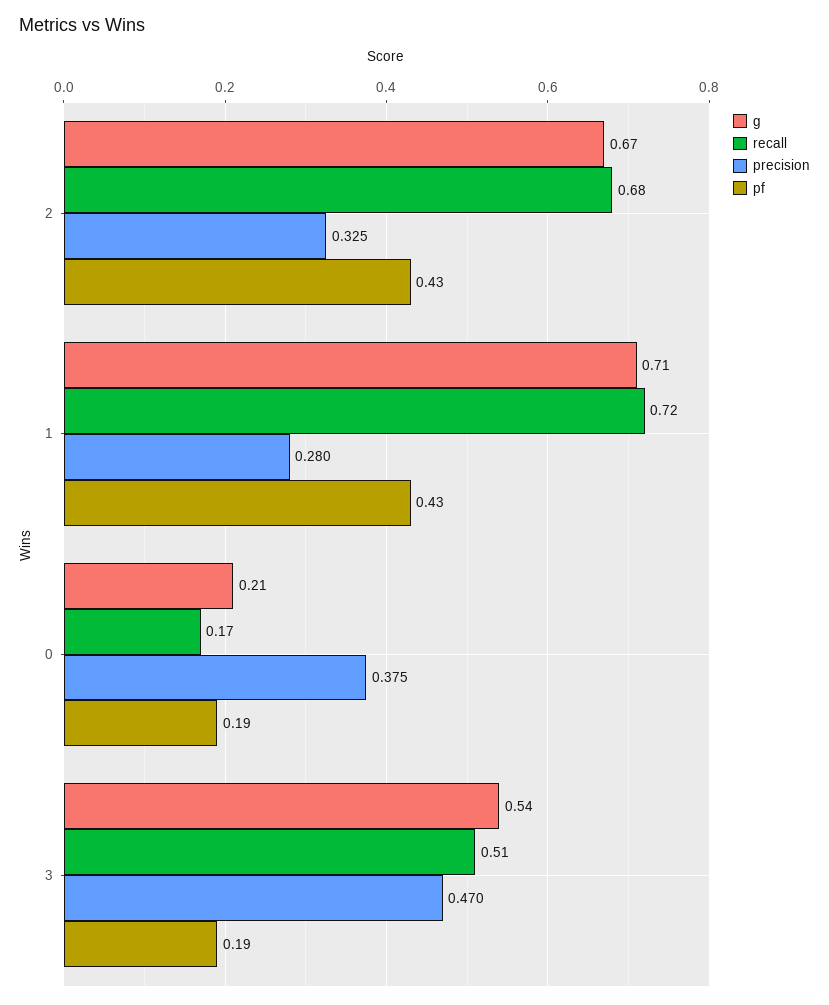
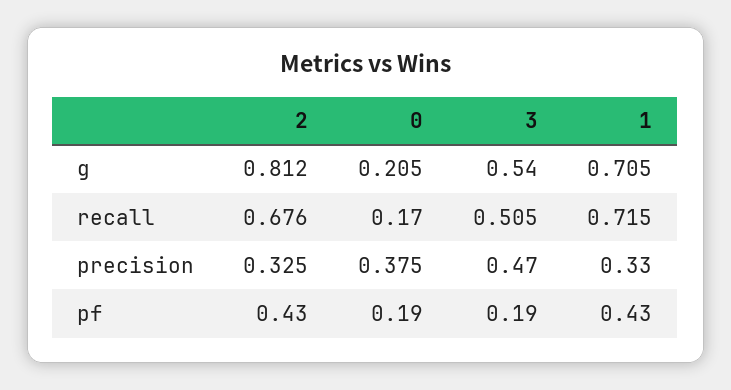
g, 2: 0.67 -> 0.812
precision, 1: 0.28 -> 0.33

